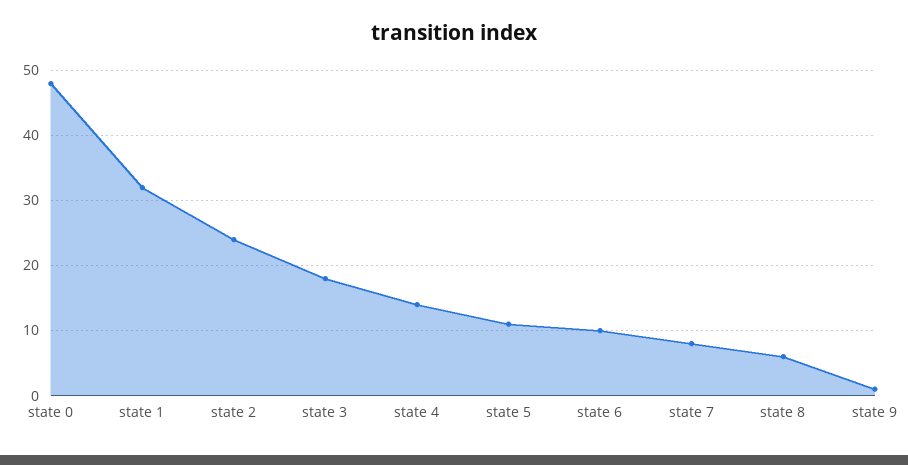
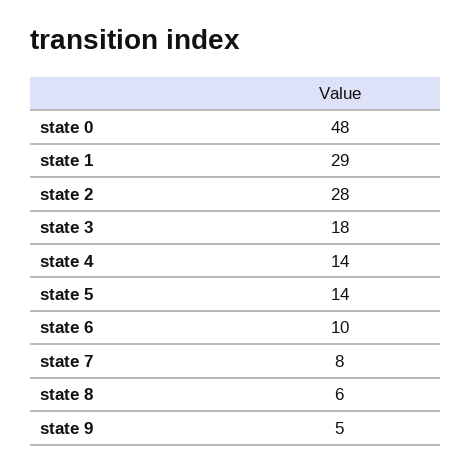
state 1: 32 -> 29
state 2: 24 -> 28
state 5: 11 -> 14
state 9: 1 -> 5

